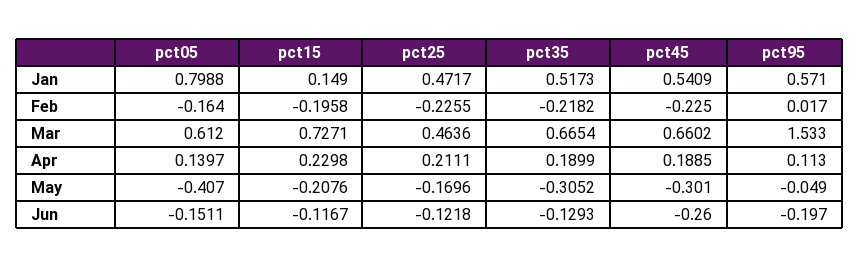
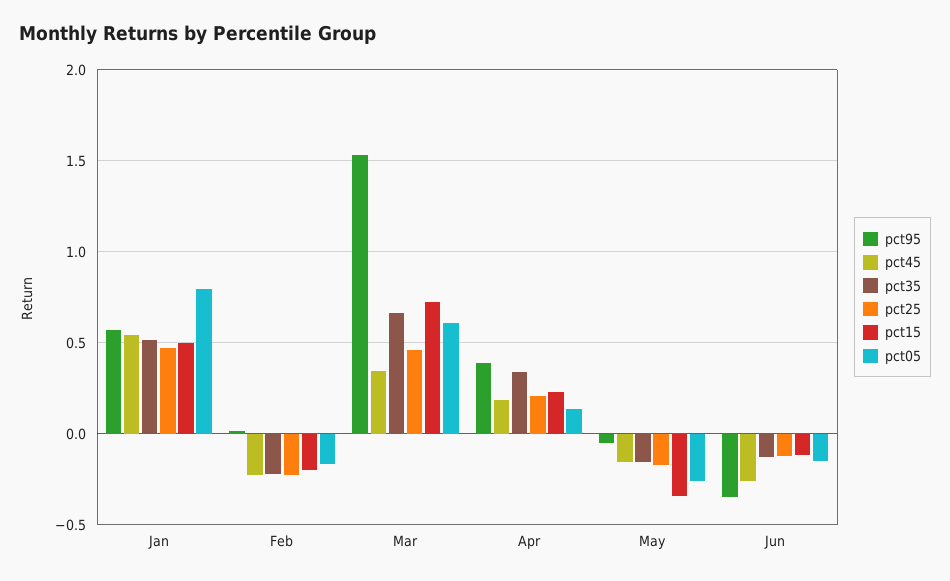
pct15, Jan: 0.149 -> 0.5
pct45, Mar: 0.6602 -> 0.35
pct35, Apr: 0.1899 -> 0.35
pct95, Apr: 0.113 -> 0.4
pct05, May: -0.407 -> -0.25
pct15, May: -0.2076 -> -0.35
pct35, May: -0.3052 -> -0.15
pct45, May: -0.301 -> -0.15
pct95, Jun: -0.197 -> -0.35

